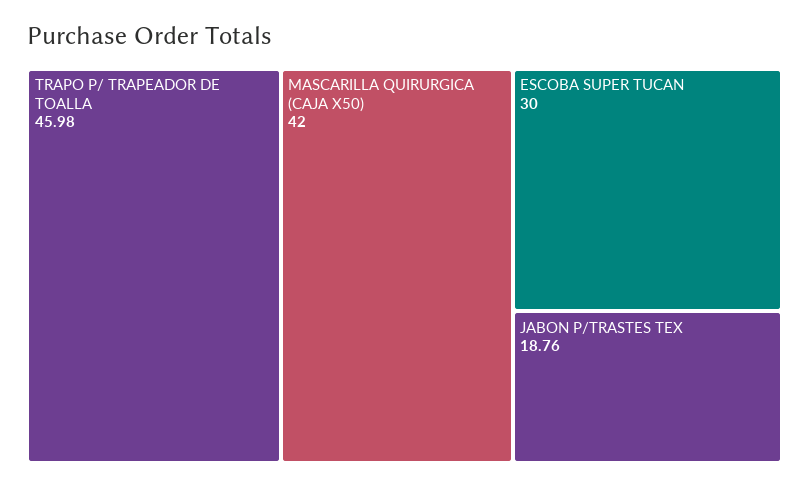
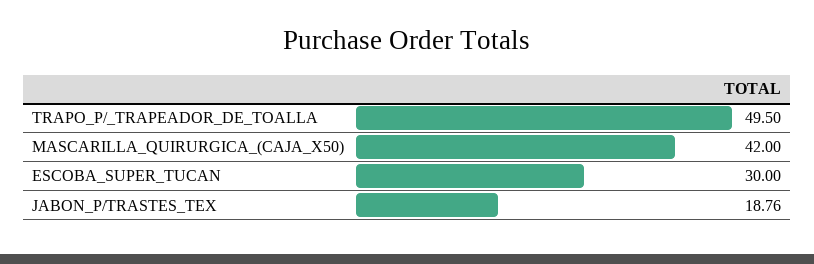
TRAPO P/ TRAPEADOR DE TOALLA: 45.98 -> 49.5

